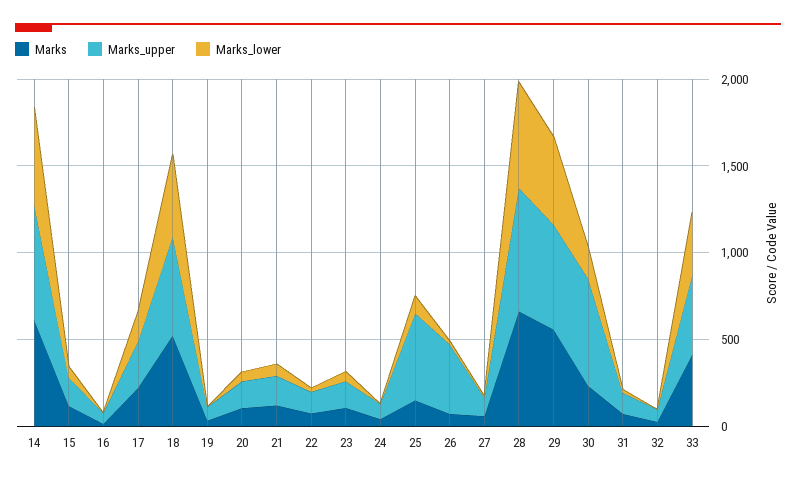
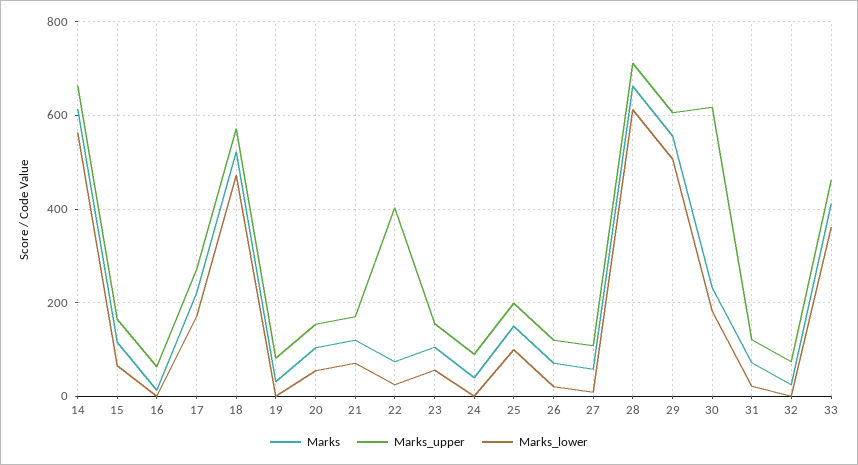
Marks_upper, 22: 100 -> 400
Marks_upper, 25: 500 -> 200
Marks_upper, 26: 400 -> 120

